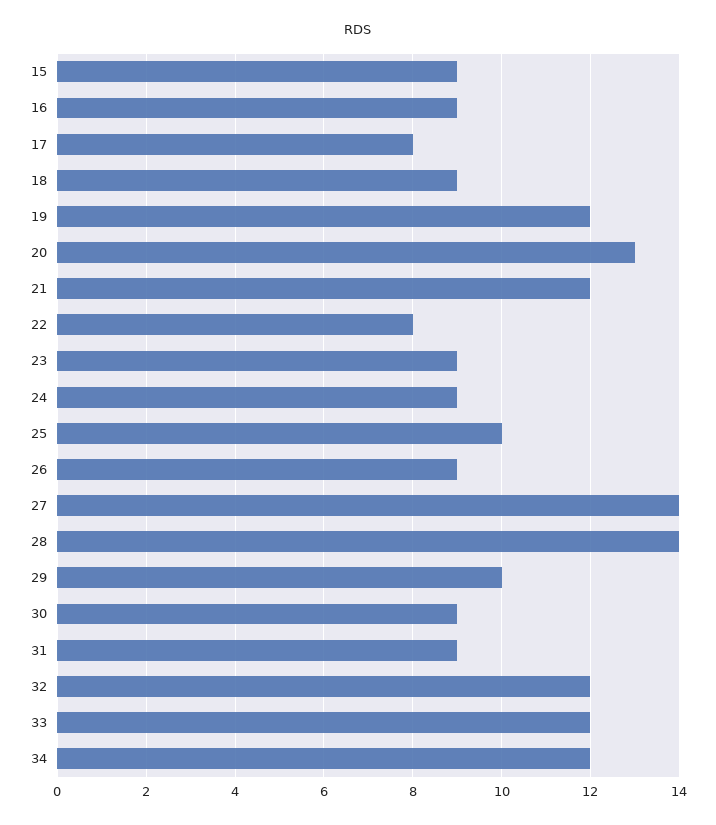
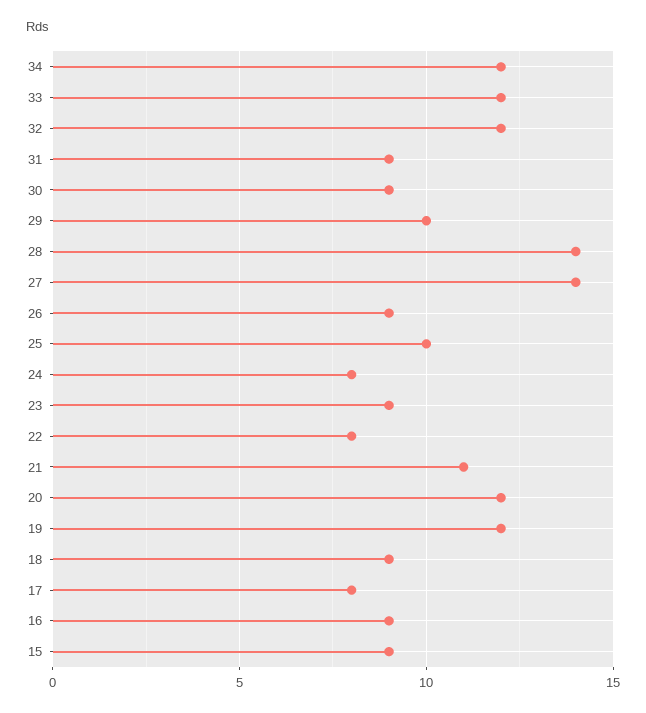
20: 13 -> 12
21: 12 -> 11
24: 9 -> 8

